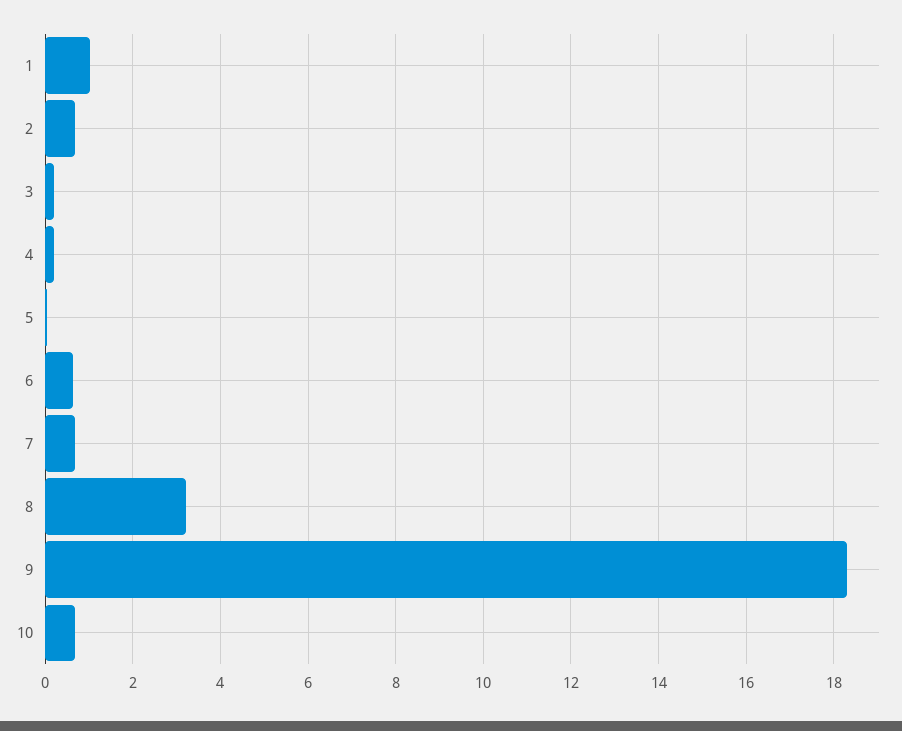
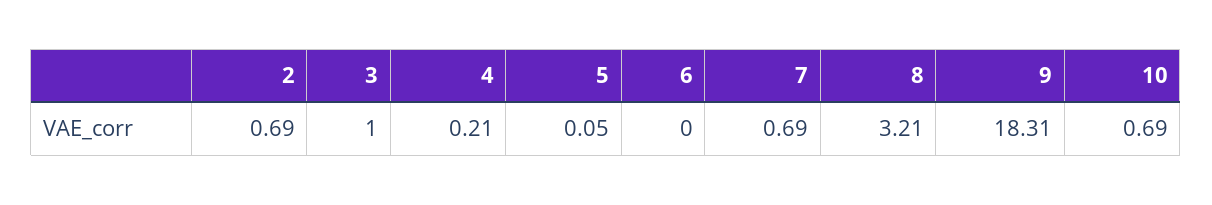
1: 1 -> none
3: 0.2 -> 1
6: 0.6 -> 0

